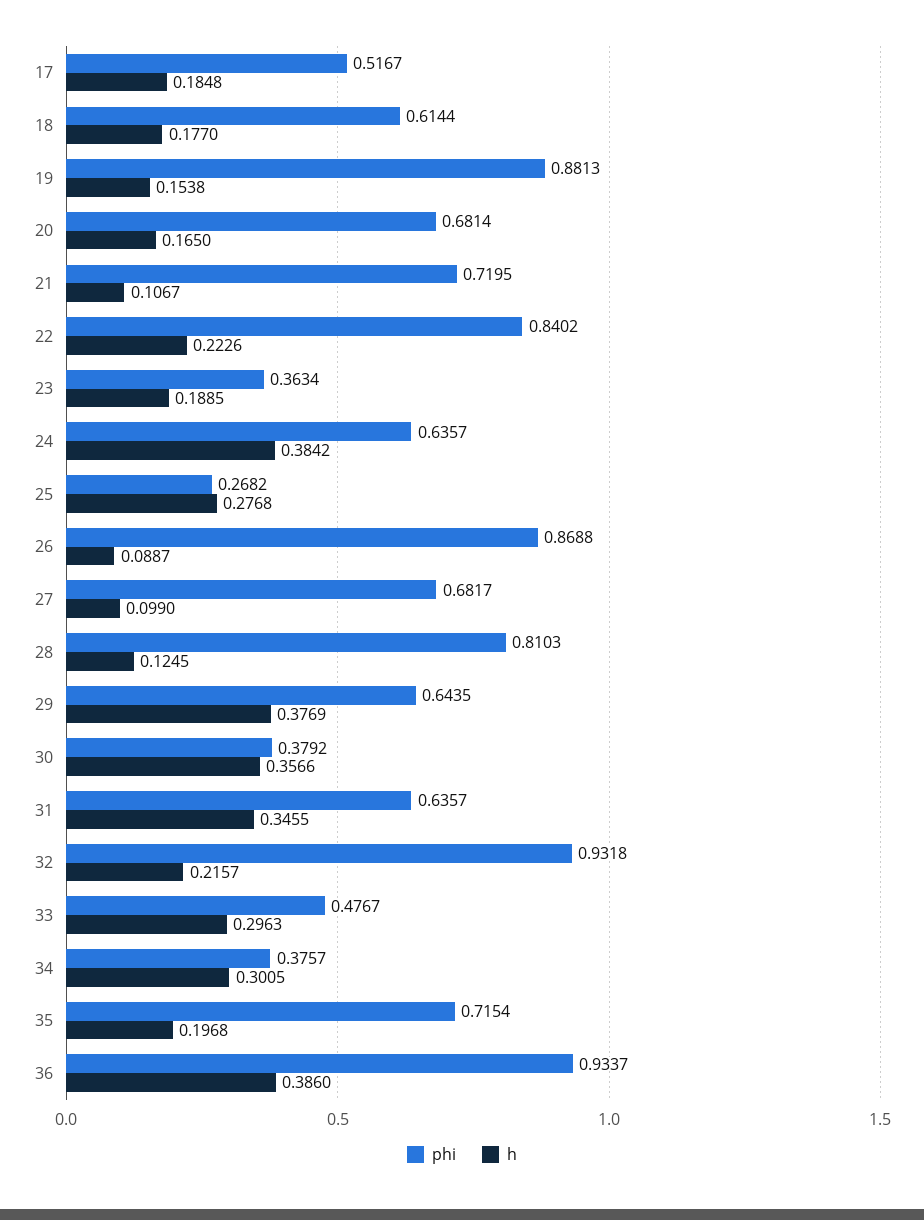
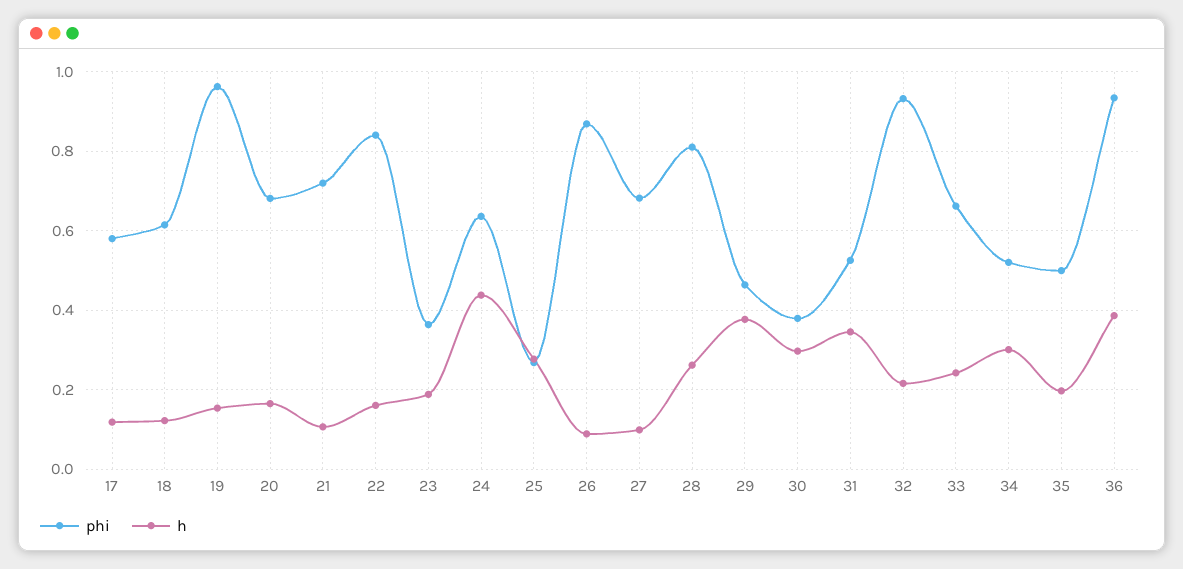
phi, 17: 0.5167 -> 0.58
h, 17: 0.1848 -> 0.12
h, 18: 0.177 -> 0.12
phi, 19: 0.8813 -> 0.96
h, 22: 0.2226 -> 0.16
h, 24: 0.3842 -> 0.44
h, 28: 0.1245 -> 0.26
phi, 29: 0.6435 -> 0.46
h, 30: 0.3566 -> 0.3
phi, 31: 0.6357 -> 0.52
phi, 33: 0.4767 -> 0.66
h, 33: 0.2963 -> 0.24
phi, 34: 0.3757 -> 0.52
phi, 35: 0.7154 -> 0.5

